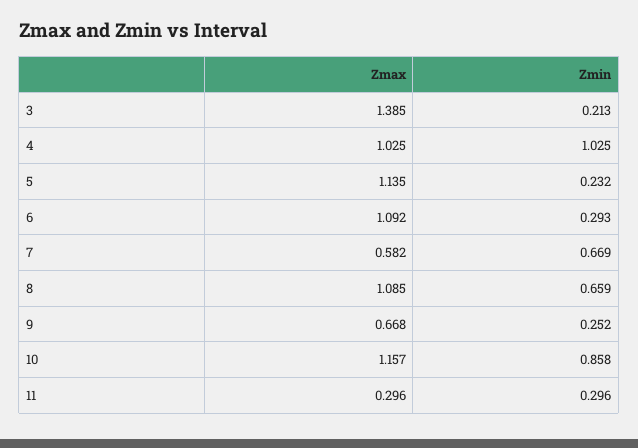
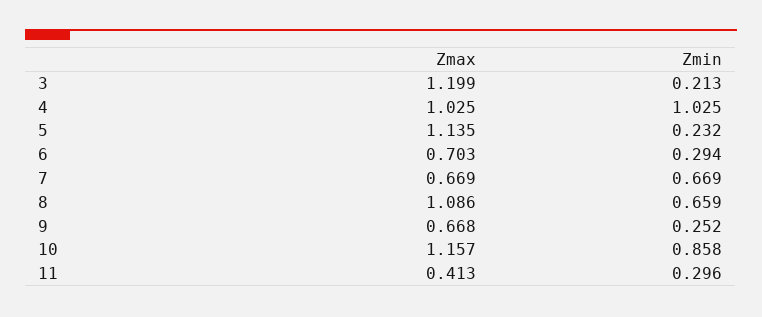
Zmax, 3: 1.385 -> 1.199
Zmax, 6: 1.092 -> 0.703
Zmin, 6: 0.293 -> 0.294
Zmax, 7: 0.582 -> 0.669
Zmax, 8: 1.085 -> 1.086
Zmax, 11: 0.296 -> 0.413

